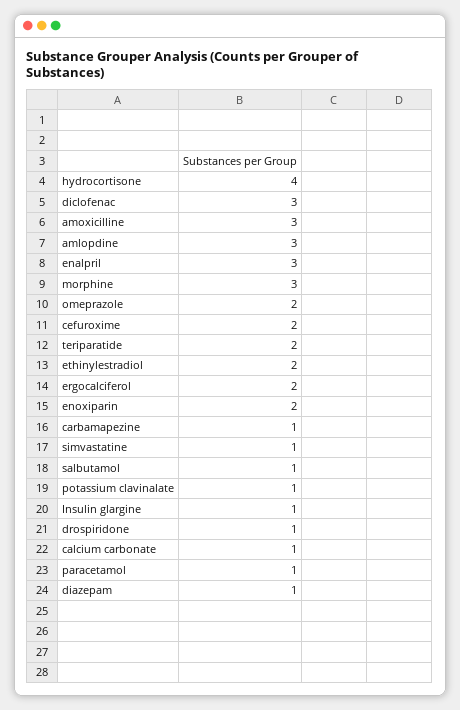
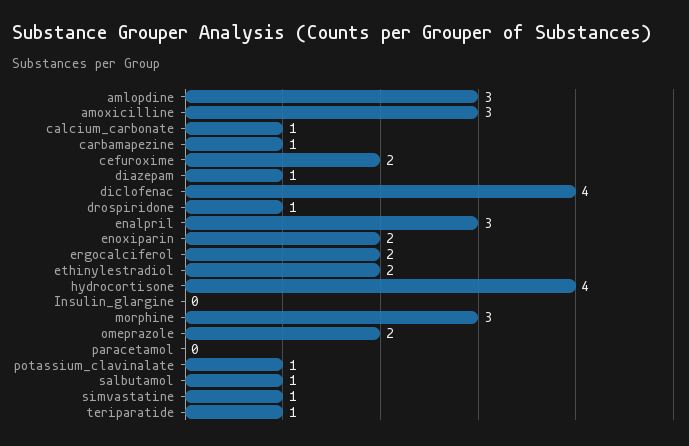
diclofenac: 3 -> 4
teriparatide: 2 -> 1
Insulin glargine: 1 -> 0
paracetamol: 1 -> 0

